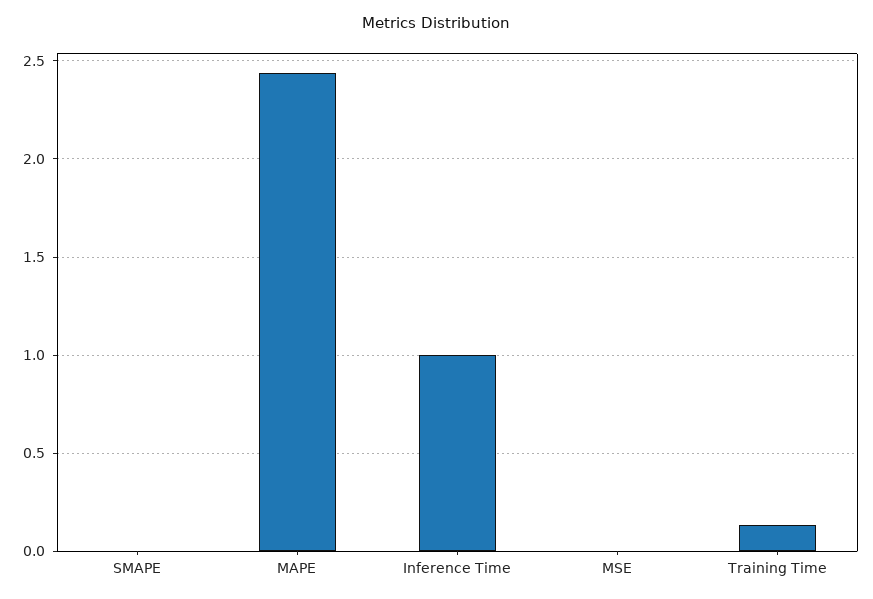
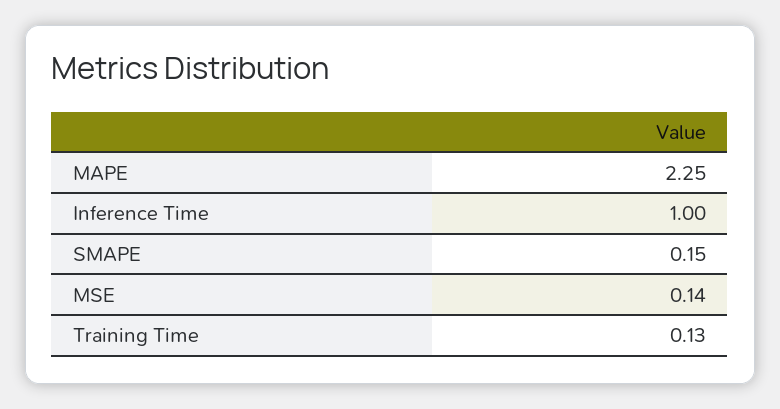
SMAPE: 0 -> 0.15
MAPE: 2.45 -> 2.25
MSE: 0 -> 0.14

